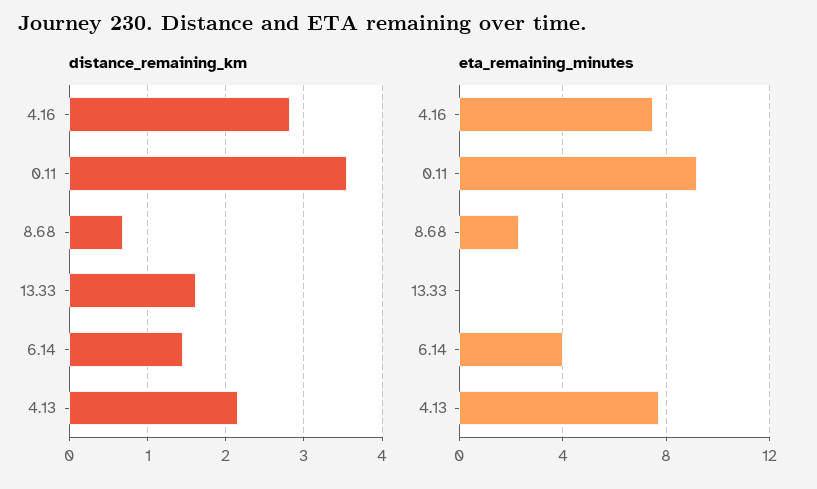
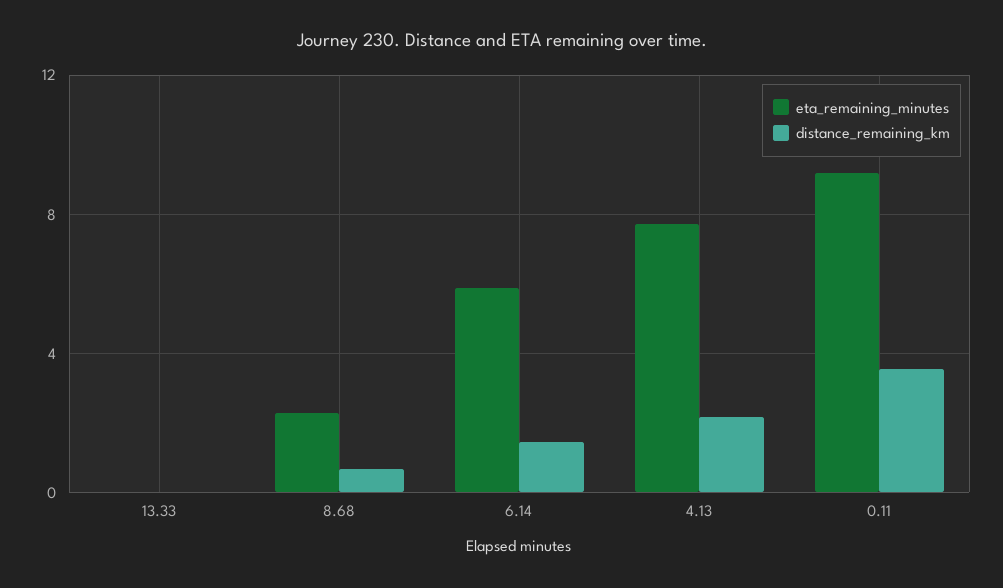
distance_remaining_km, 4.16: 2.8 -> none
distance_remaining_km, 13.33: 1.6 -> 0
eta_remaining_minutes, 4.16: 7.5 -> none
eta_remaining_minutes, 6.14: 4 -> 6

